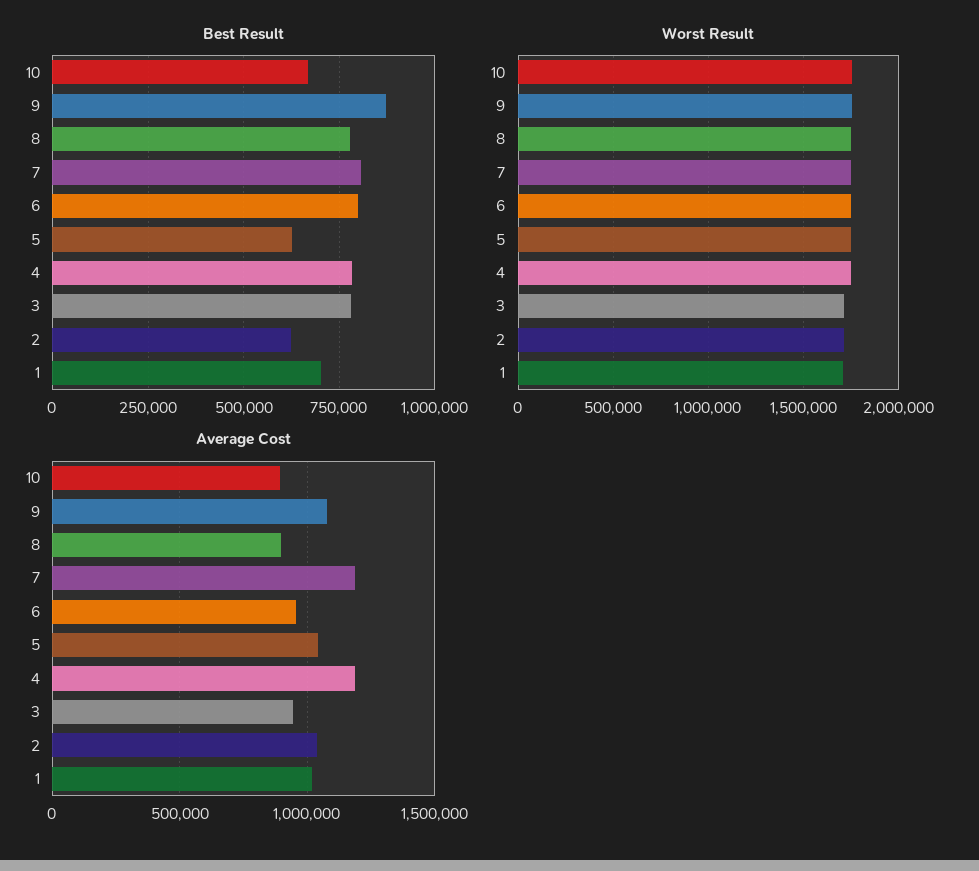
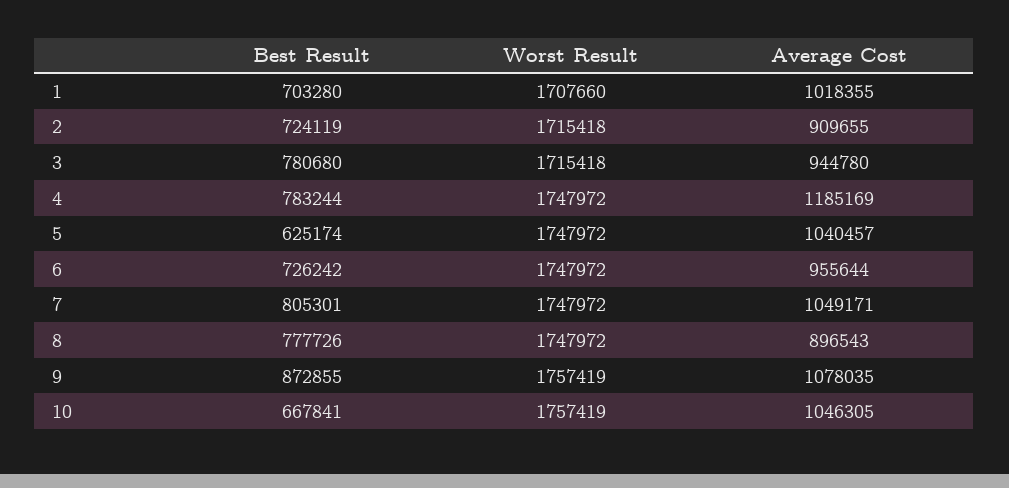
Best Result, 6: 800000 -> 726242
Best Result, 2: 625000 -> 724119
Average Cost, 10: 900000 -> 1046305
Average Cost, 7: 1200000 -> 1049171
Average Cost, 2: 1050000 -> 909655

